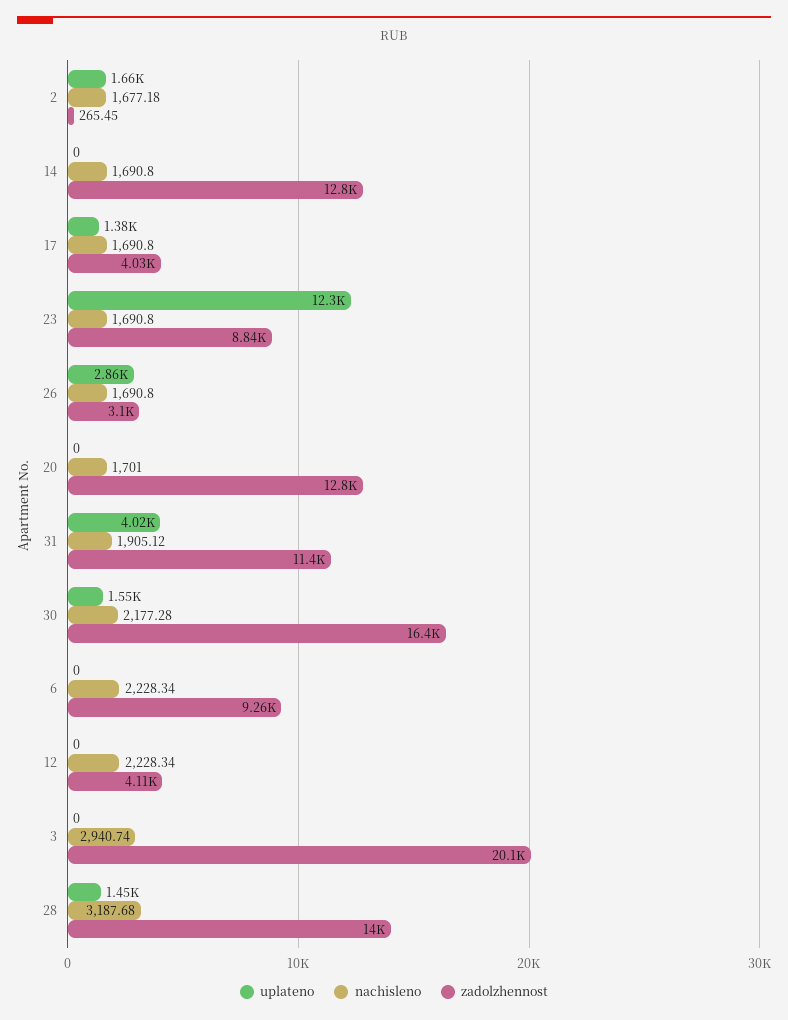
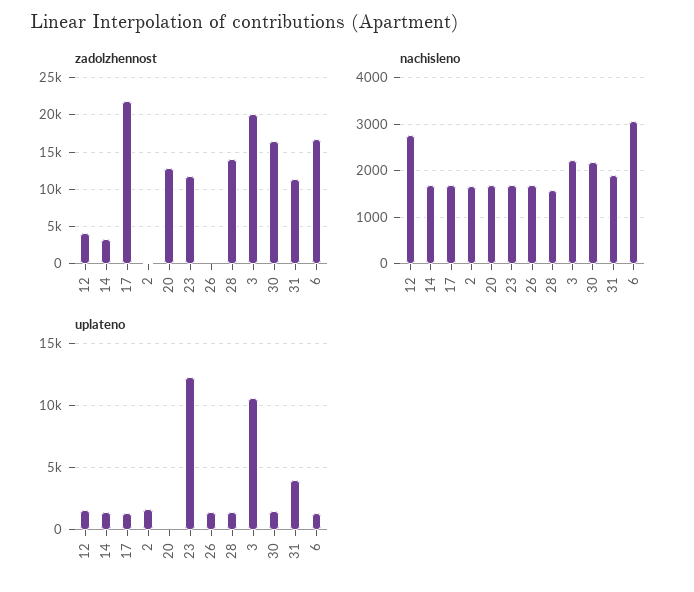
uplateno, 14: 0 -> 1500
zadolzhennost, 14: 12800 -> 3000
zadolzhennost, 17: 4030 -> 22000
zadolzhennost, 23: 8840 -> 12000
uplateno, 26: 2860 -> 1500
zadolzhennost, 26: 3100 -> 0
uplateno, 6: 0 -> 1500
nachisleno, 6: 2228.34 -> 3000
zadolzhennost, 6: 9260 -> 17000
uplateno, 12: 0 -> 1500
nachisleno, 12: 2228.34 -> 2800
uplateno, 3: 0 -> 10500
nachisleno, 3: 2940.74 -> 2200
nachisleno, 28: 3187.68 -> 1600

